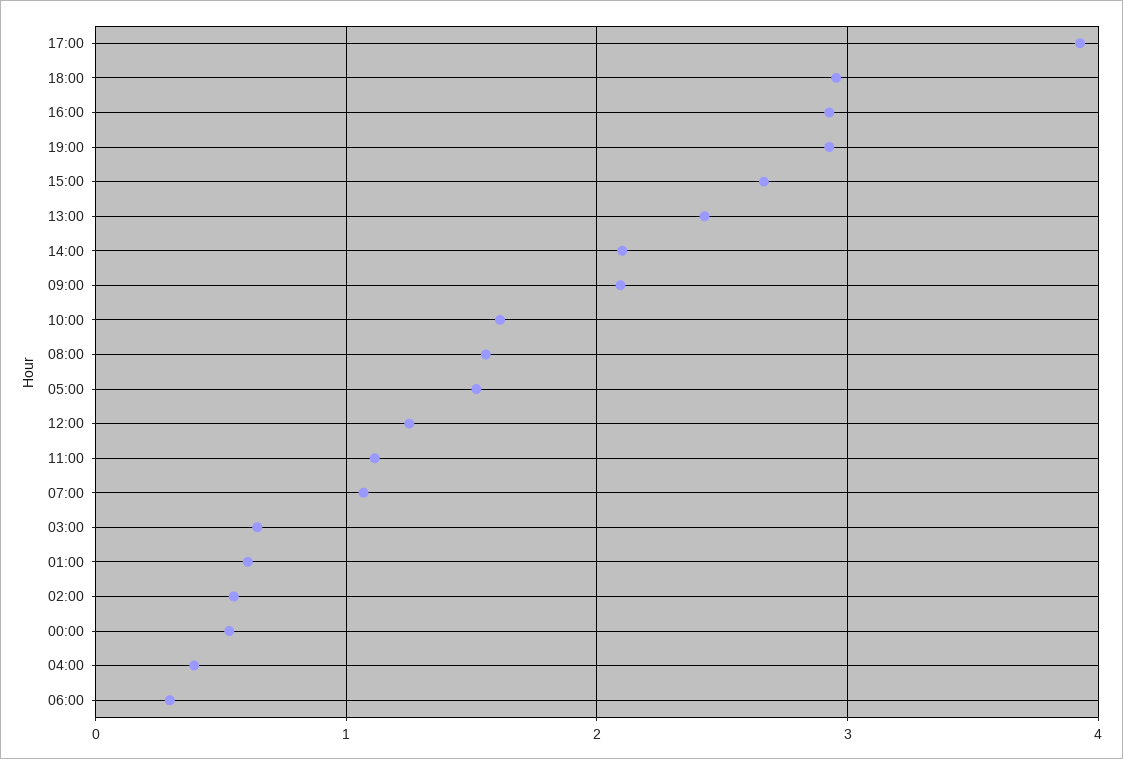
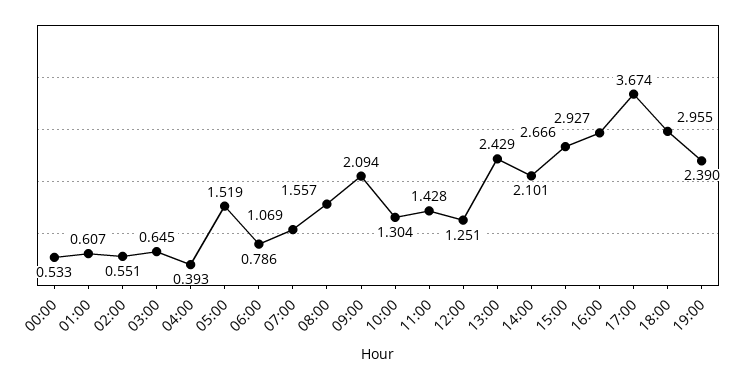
17:00: 3.9 -> 3.674
19:00: 2.9 -> 2.39
10:00: 1.6 -> 1.304
11:00: 1.1 -> 1.428
06:00: 0.3 -> 0.786

